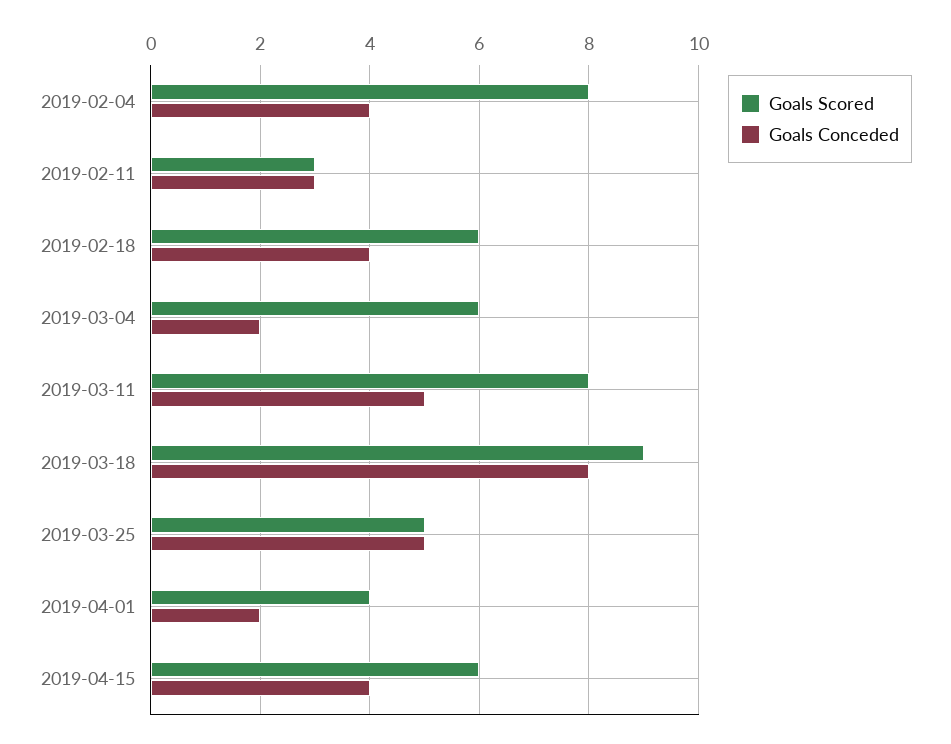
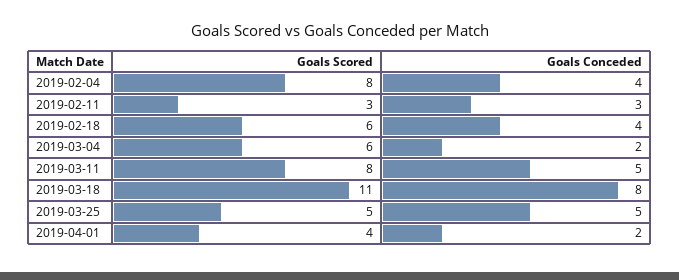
Goals Scored, 2019-03-18: 9 -> 11
Goals Scored, 2019-04-15: 6 -> none
Goals Conceded, 2019-04-15: 4 -> none

